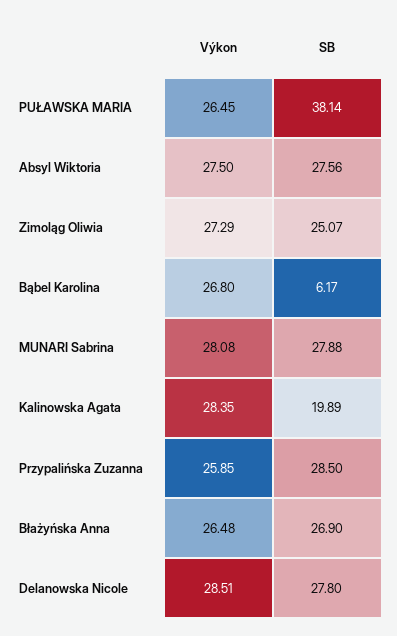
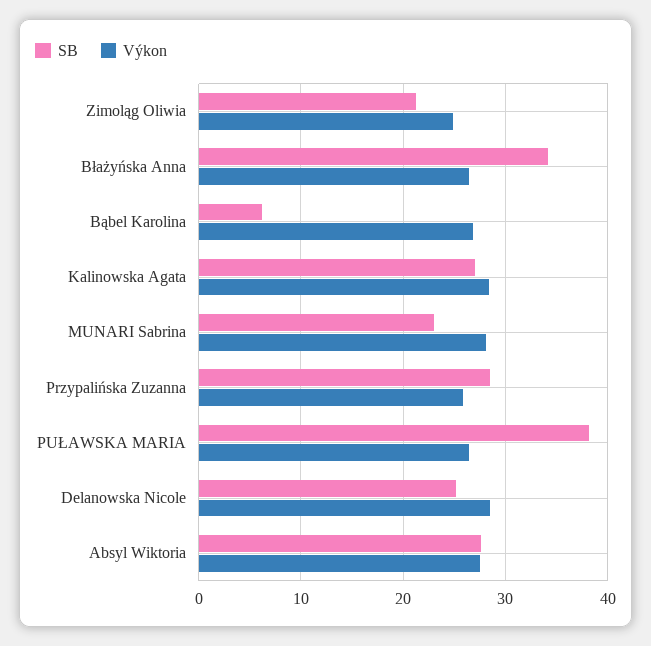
Výkon, Zimoląg Oliwia: 27.29 -> 25
SB, Zimoląg Oliwia: 25.07 -> 21
SB, MUNARI Sabrina: 27.88 -> 23
SB, Kalinowska Agata: 19.89 -> 27
SB, Błażyńska Anna: 26.9 -> 34
SB, Delanowska Nicole: 27.8 -> 25

